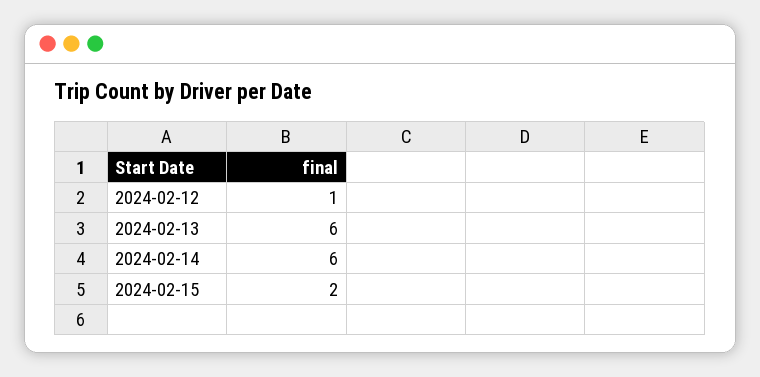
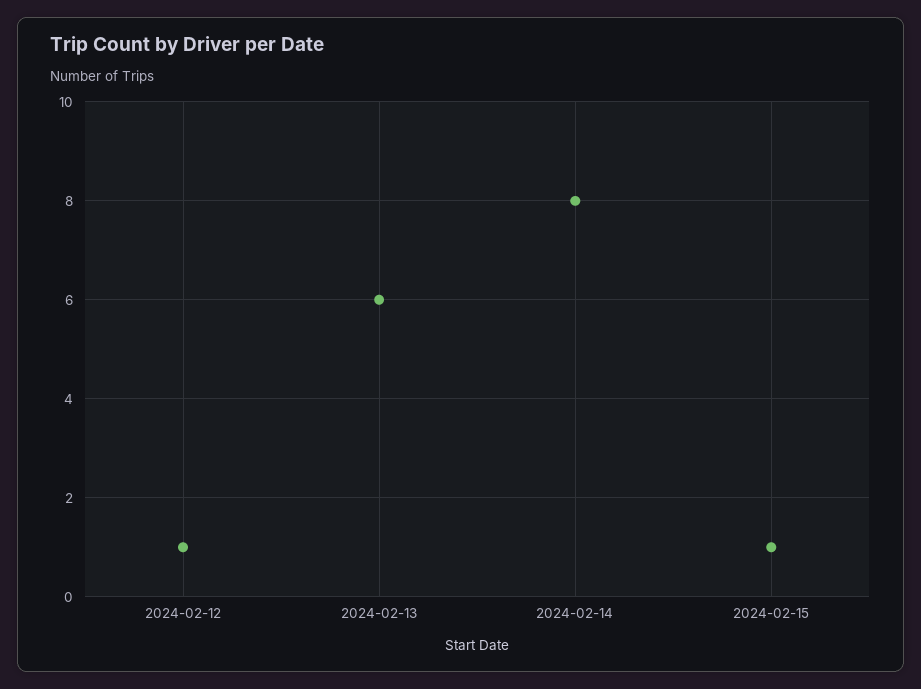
2024-02-14: 6 -> 8
2024-02-15: 2 -> 1

